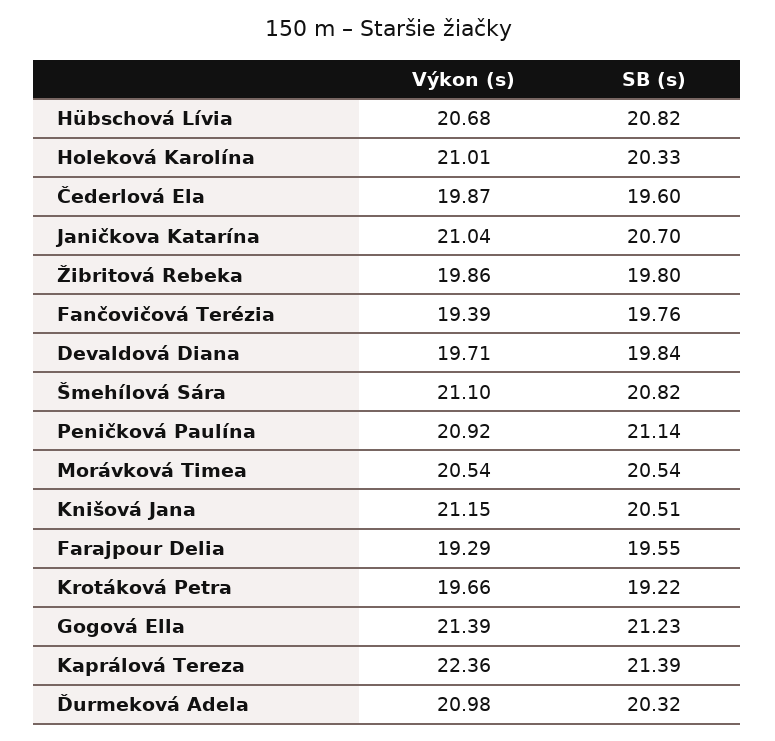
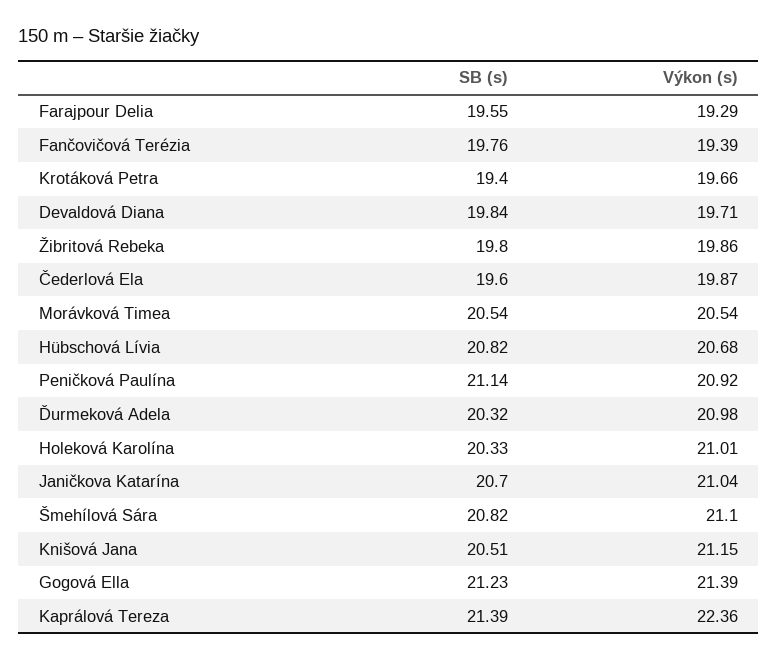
SB (s), Krotáková Petra: 19.22 -> 19.4

